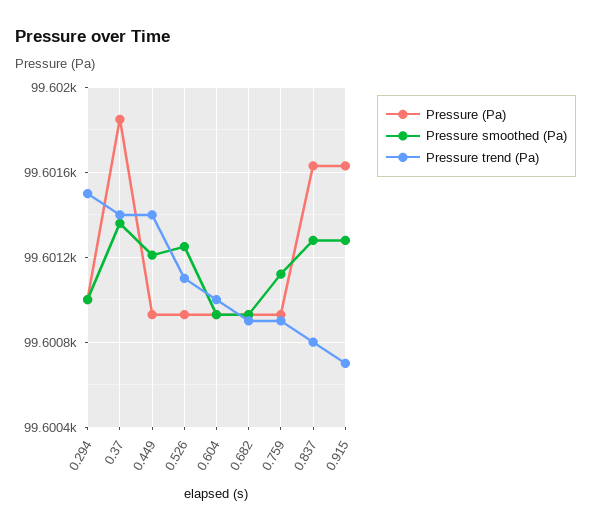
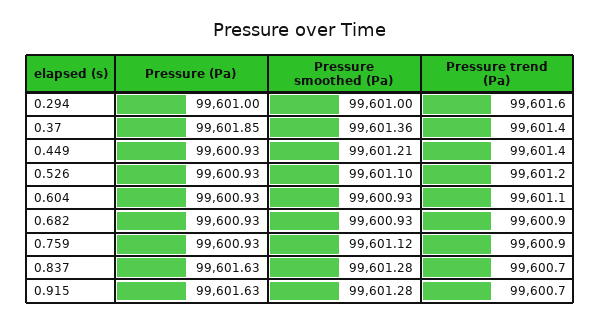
Pressure trend (Pa), 0.294: 99601.5 -> 99601.6
Pressure smoothed (Pa), 0.526: 99601.25 -> 99601.1
Pressure trend (Pa), 0.526: 99601.1 -> 99601.2
Pressure trend (Pa), 0.604: 99601 -> 99601.1
Pressure trend (Pa), 0.837: 99600.8 -> 99600.7

